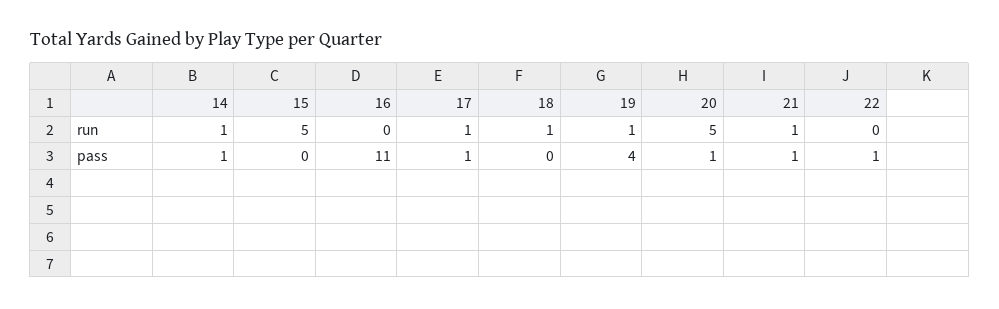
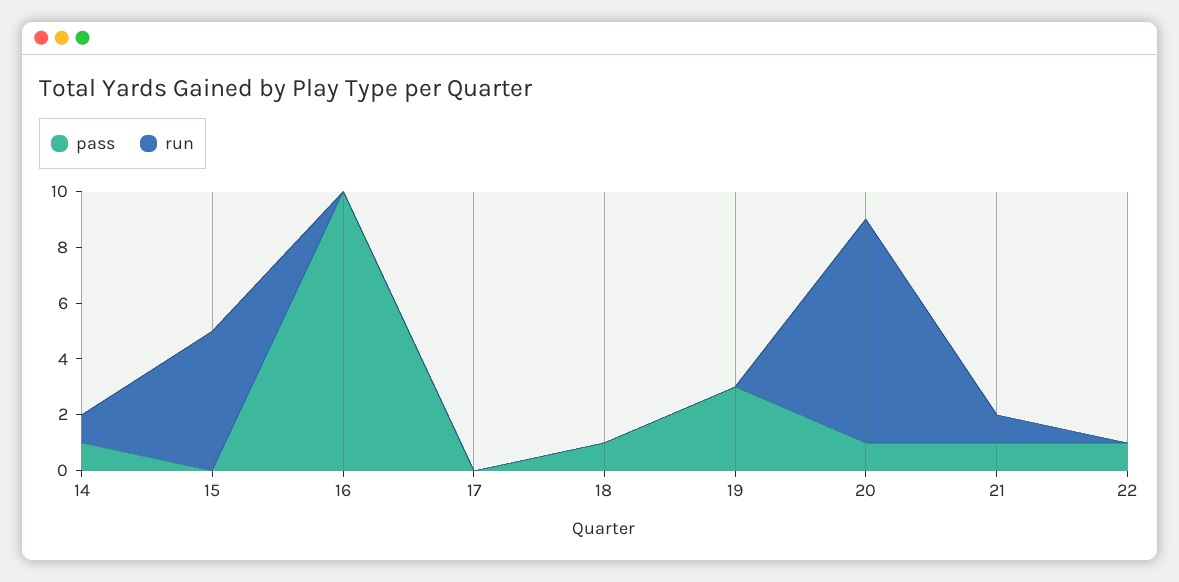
run, 17: 1 -> 0
run, 18: 1 -> 0
run, 19: 1 -> 0
run, 20: 5 -> 8
pass, 16: 11 -> 10
pass, 17: 1 -> 0
pass, 18: 0 -> 1
pass, 19: 4 -> 3

